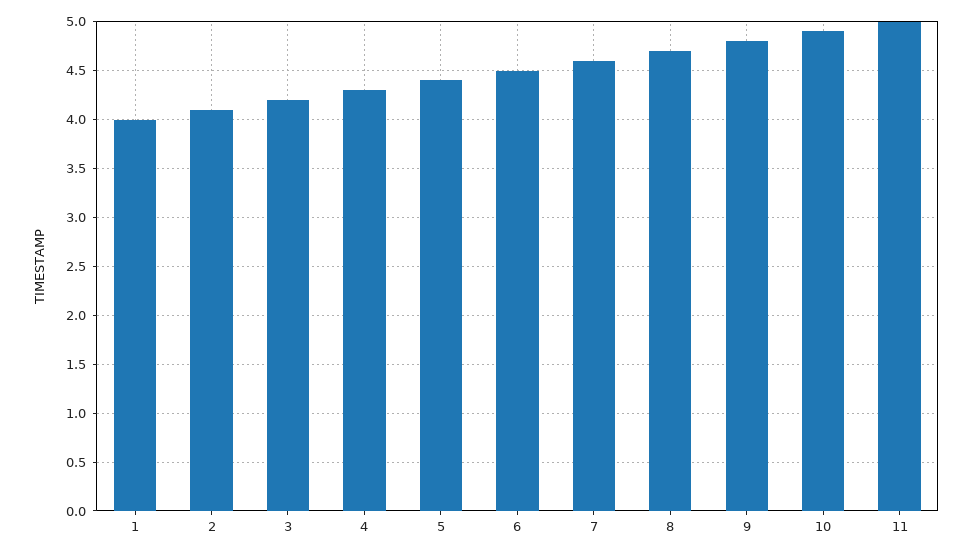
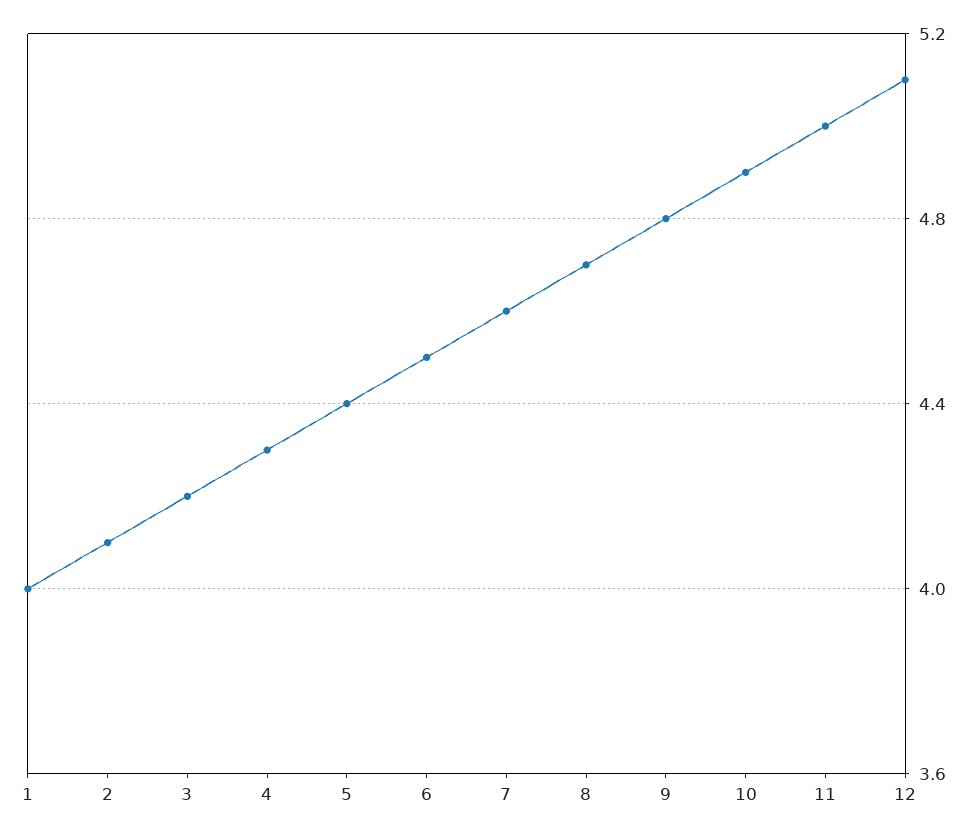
12: none -> 5.1

